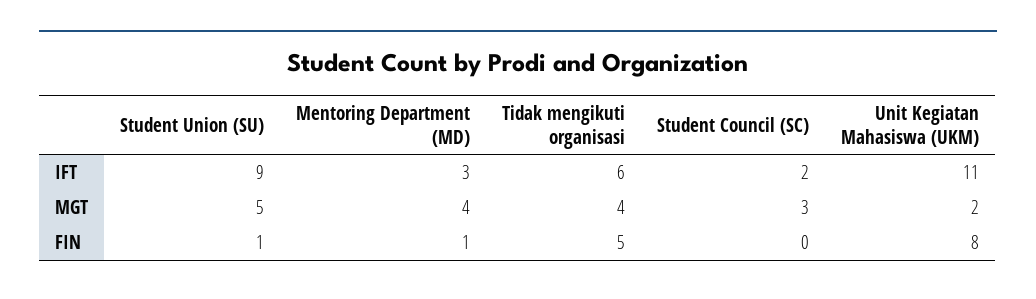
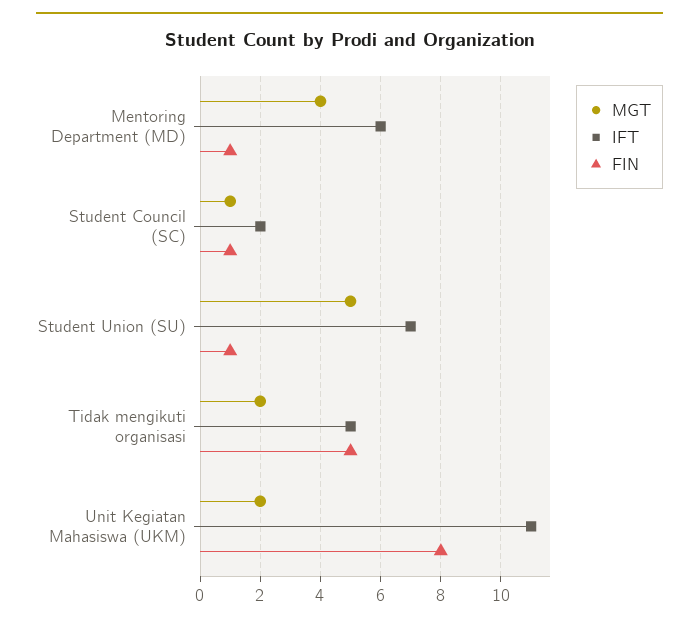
IFT, Student Union (SU): 9 -> 7
IFT, Mentoring Department (MD): 3 -> 6
IFT, Tidak mengikuti organisasi: 6 -> 5
MGT, Tidak mengikuti organisasi: 4 -> 2
MGT, Student Council (SC): 3 -> 1
FIN, Student Council (SC): 0 -> 1

